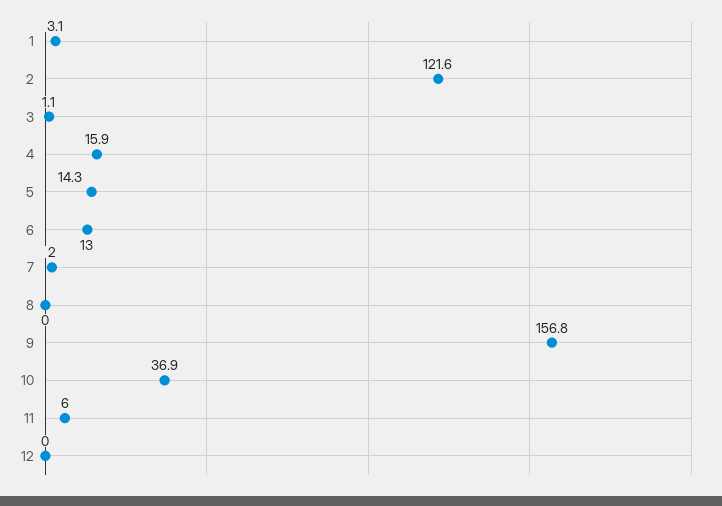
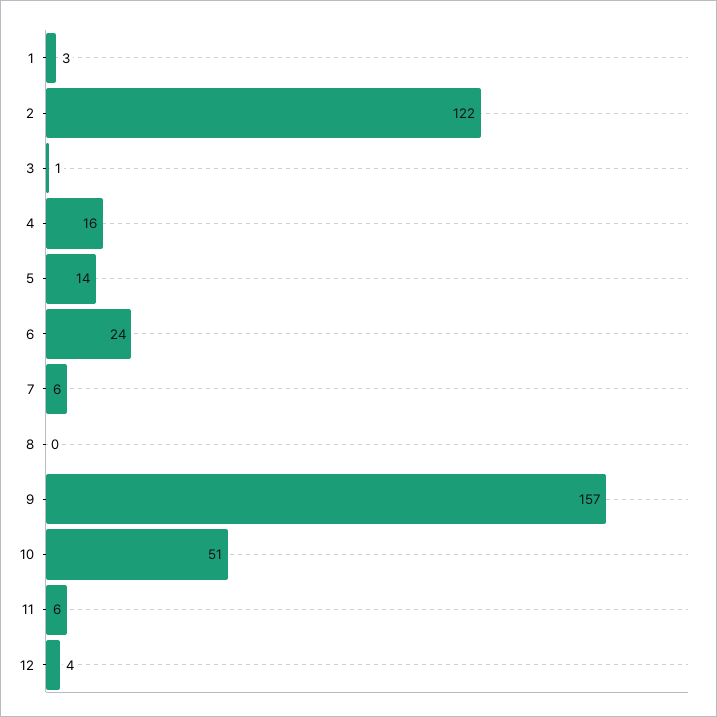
6: 13 -> 24
7: 2 -> 6
10: 36.9 -> 51
12: 0 -> 4

